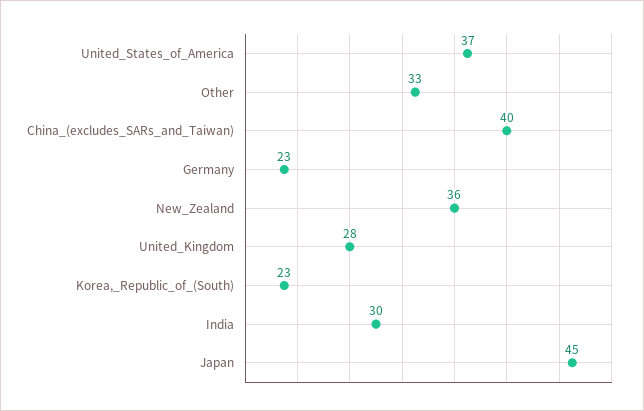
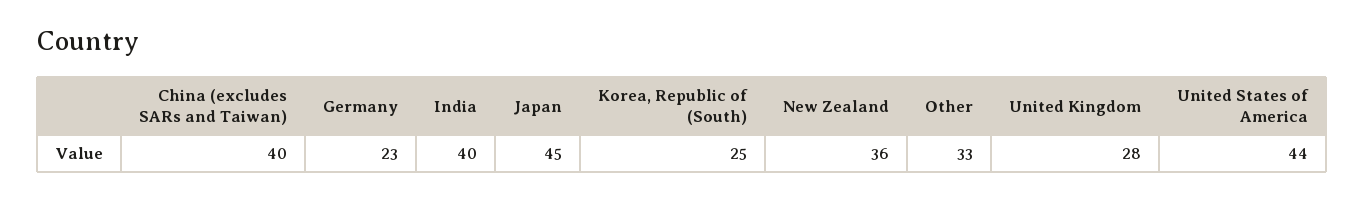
United_States_of_America: 37 -> 44
Korea,_Republic_of_(South): 23 -> 25
India: 30 -> 40

